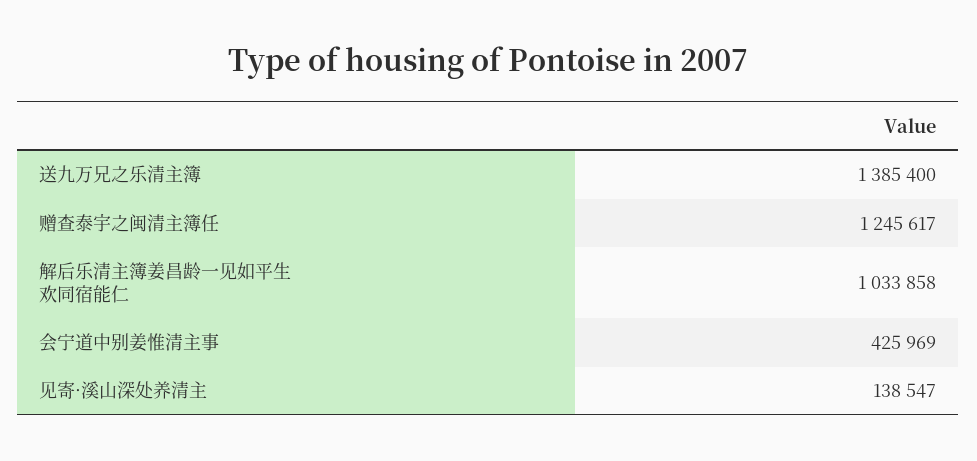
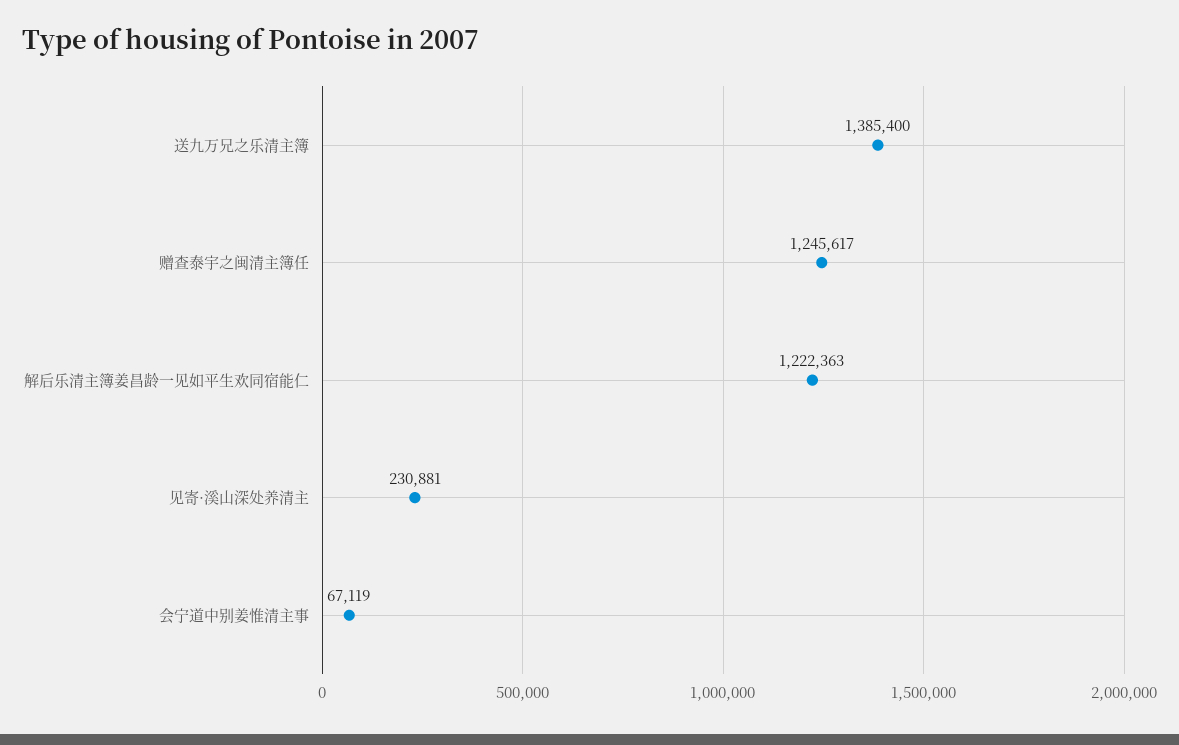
解后乐清主簿姜昌龄一见如平生欢同宿能仁: 1033858 -> 1222363
会宁道中别姜惟清主事: 425969 -> 67119
见寄·溪山深处养清主: 138547 -> 230881

